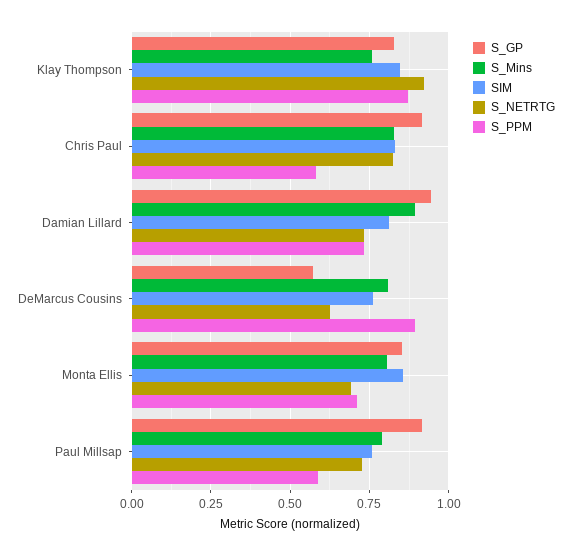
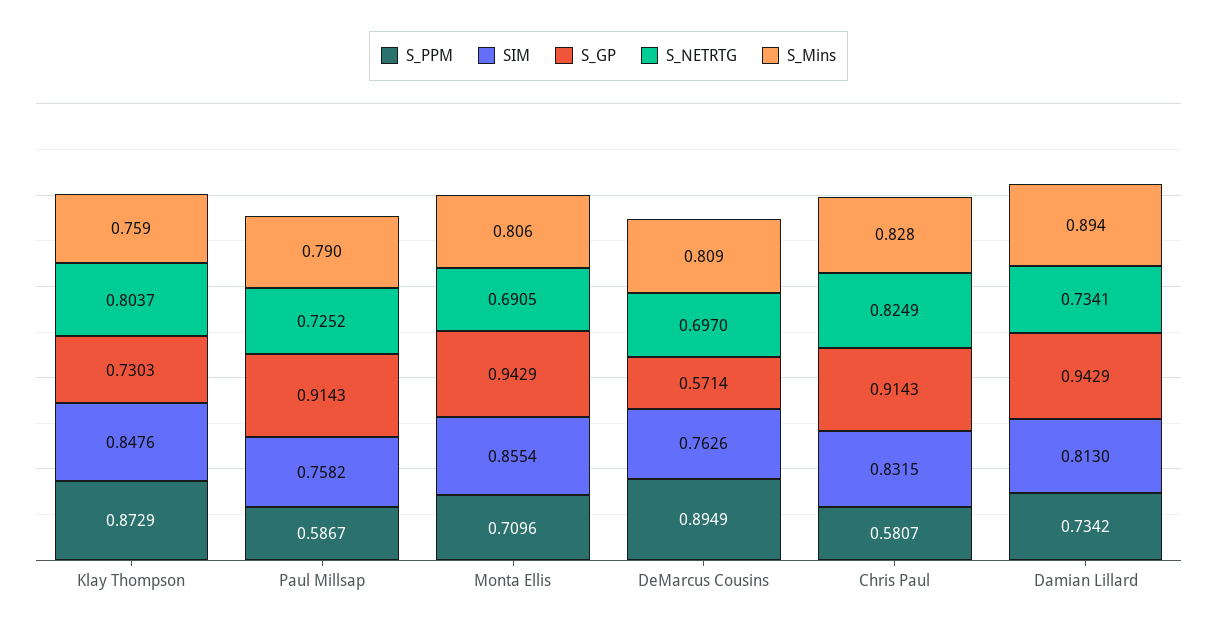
S_GP, Klay Thompson: 0.825 -> 0.7303
S_NETRTG, Klay Thompson: 0.925 -> 0.8037
S_NETRTG, DeMarcus Cousins: 0.625 -> 0.697
S_GP, Monta Ellis: 0.85 -> 0.9429

